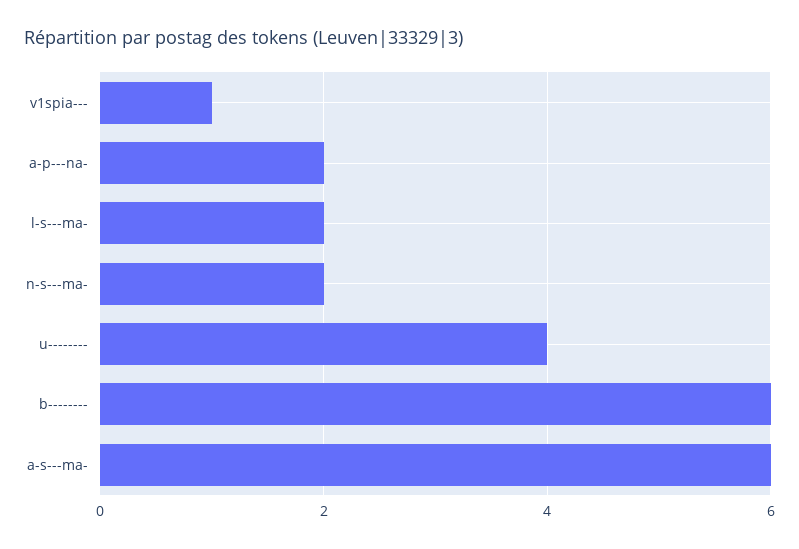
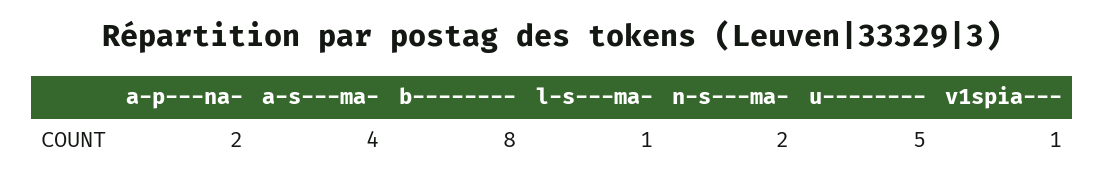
l-s---ma-: 2 -> 1
u--------: 4 -> 5
b--------: 6 -> 8
a-s---ma-: 6 -> 4

